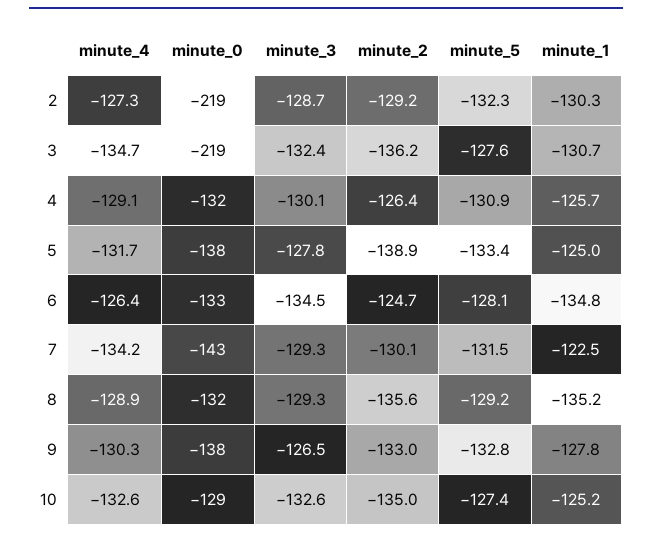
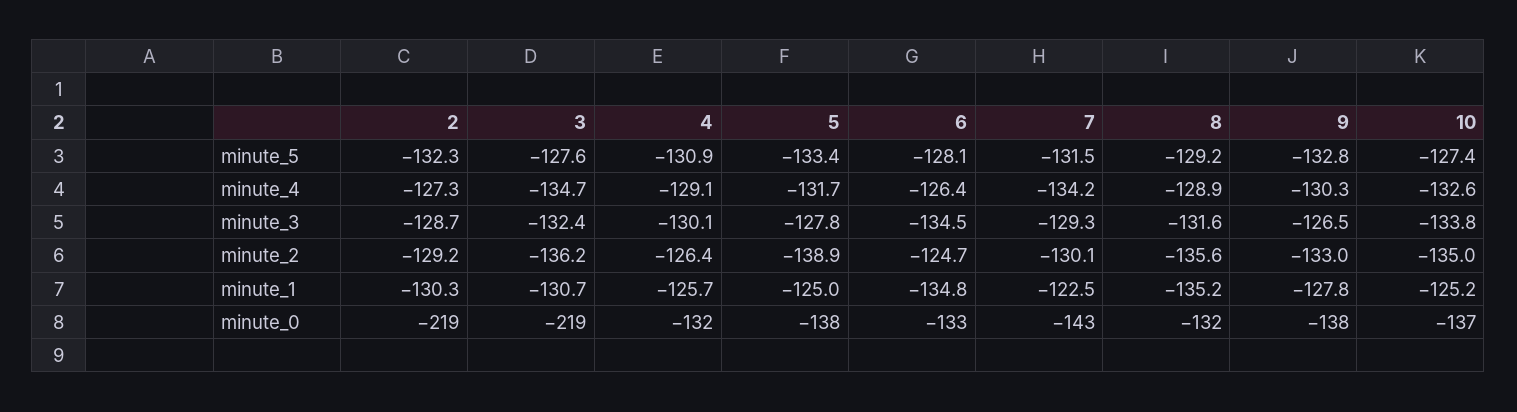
minute_3, 8: -129.3 -> -131.6
minute_0, 10: -129 -> -137
minute_3, 10: -132.6 -> -133.8

